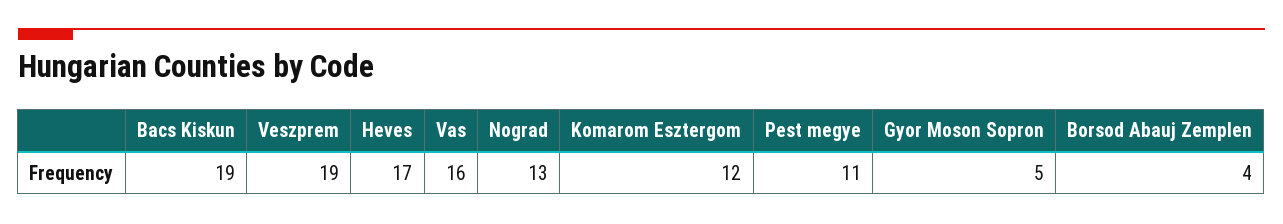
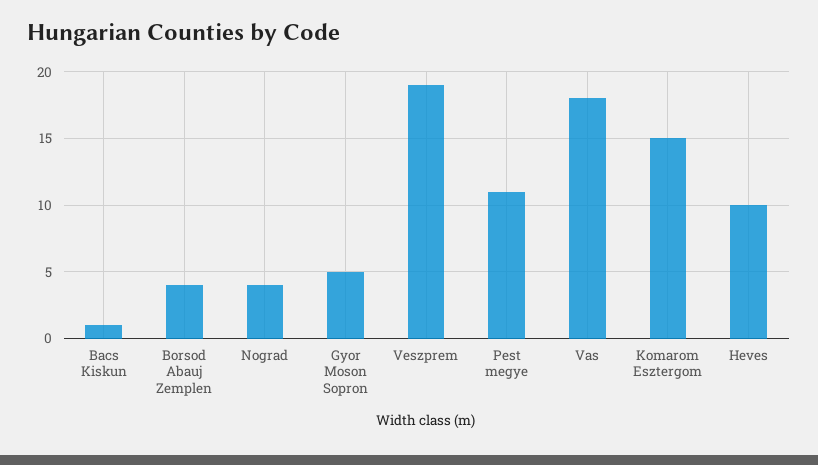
Bacs Kiskun: 19 -> 1
Heves: 17 -> 10
Vas: 16 -> 18
Nograd: 13 -> 4
Komarom Esztergom: 12 -> 15

